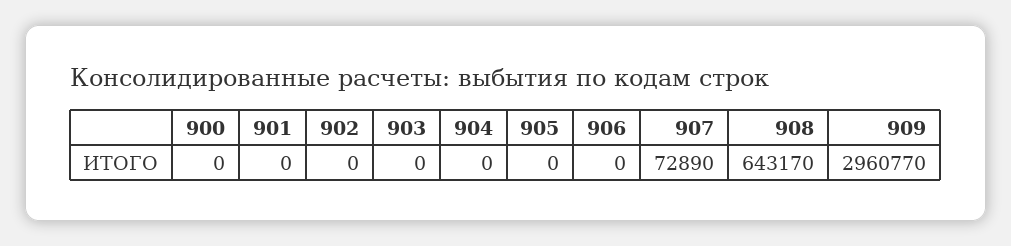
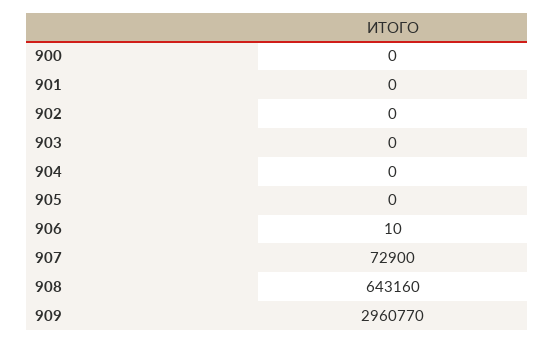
906: 0 -> 10
907: 72890 -> 72900
908: 643170 -> 643160

